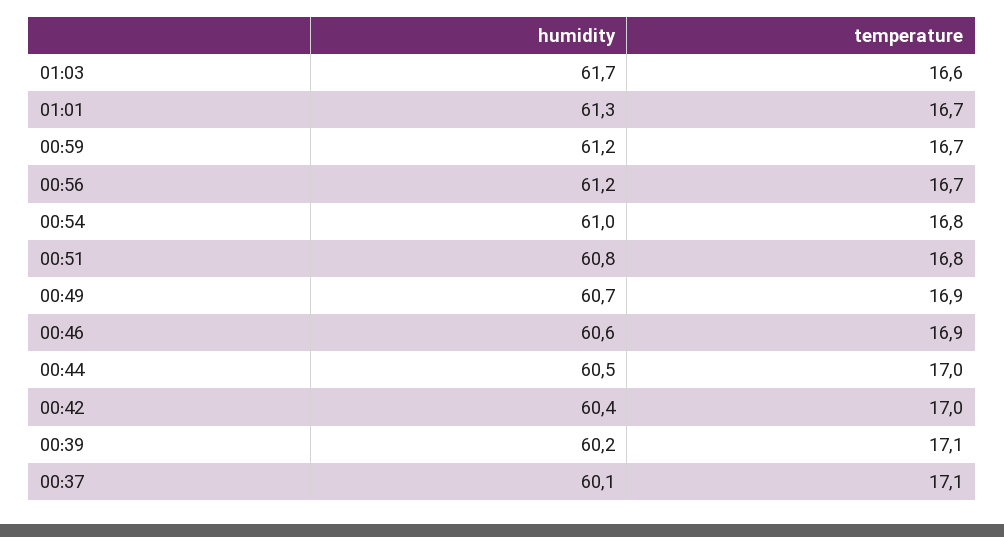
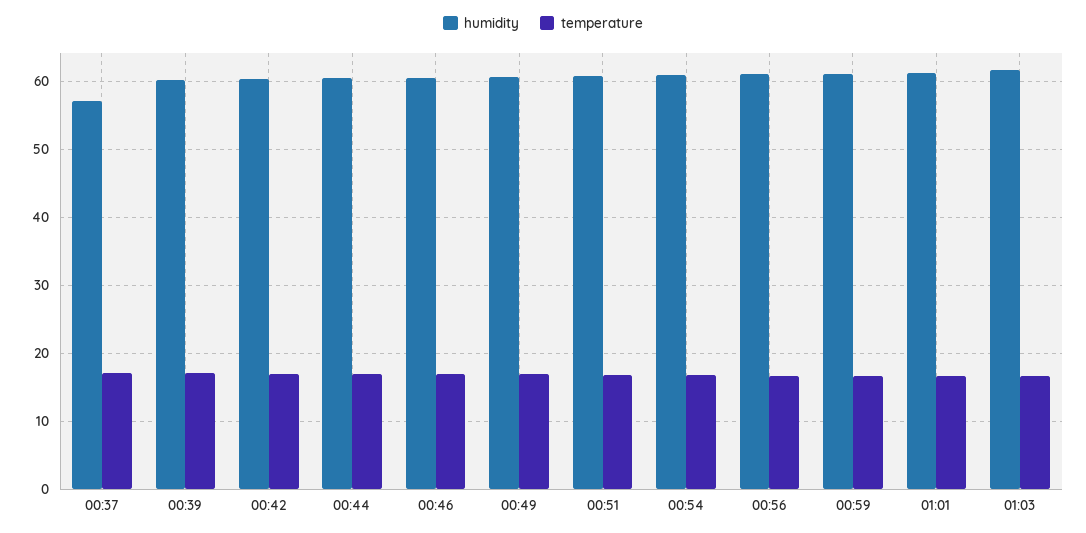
humidity, 00:37: 60.1 -> 57

